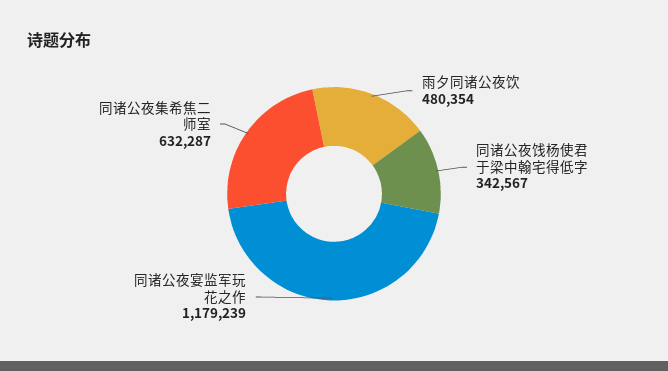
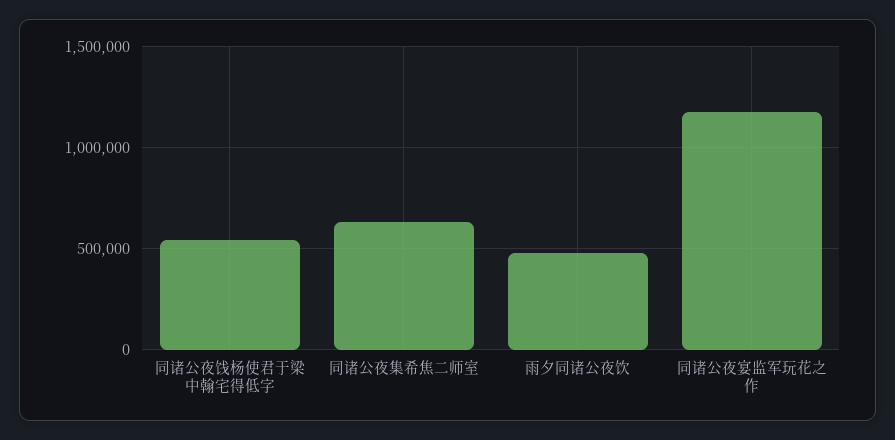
同诸公夜饯杨使君于梁中翰宅得低字: 342567 -> 550000

